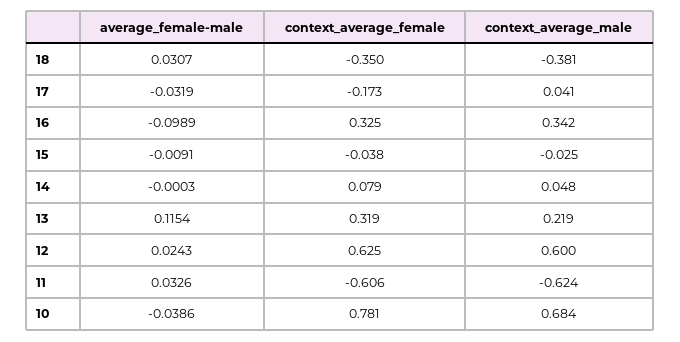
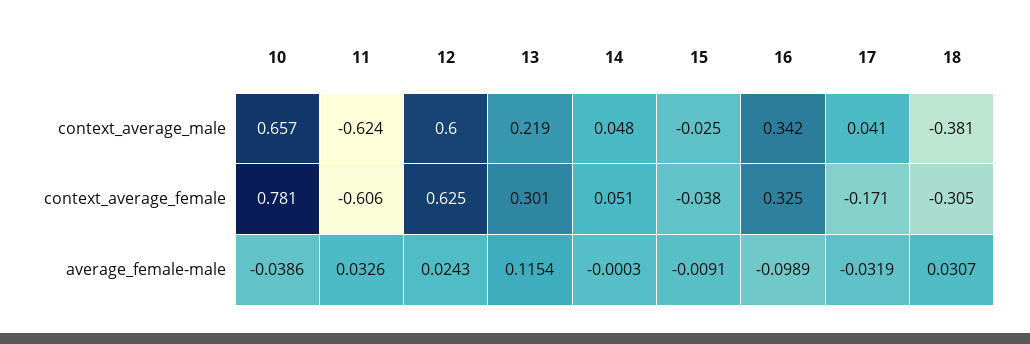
context_average_female, 18: -0.35 -> -0.305
context_average_female, 17: -0.173 -> -0.171
context_average_female, 14: 0.079 -> 0.051
context_average_female, 13: 0.319 -> 0.301
context_average_male, 10: 0.684 -> 0.657

